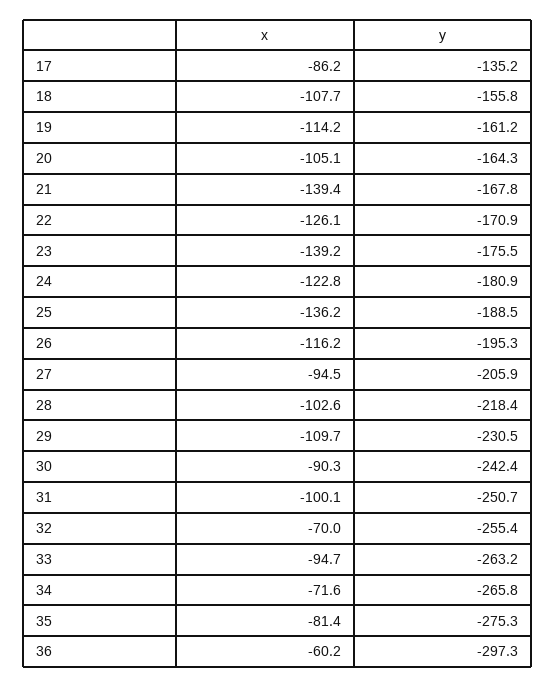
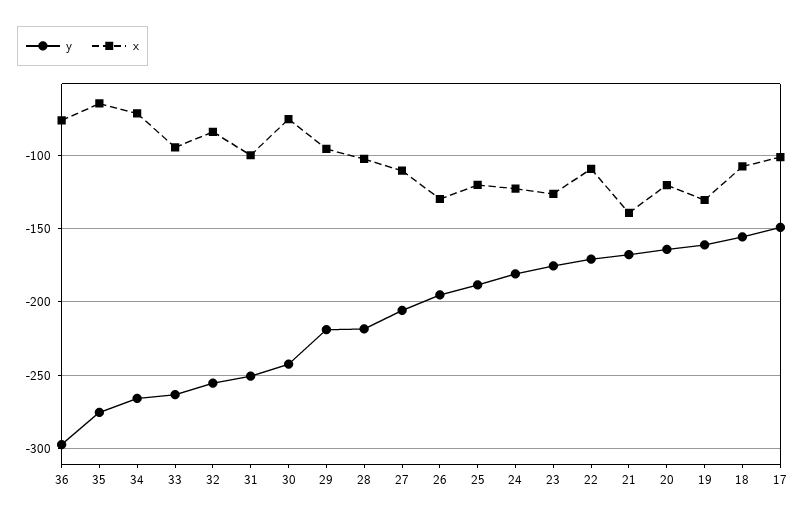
x, 17: -86.2 -> -100
y, 17: -135.2 -> -150
x, 19: -114.2 -> -130
x, 20: -105.1 -> -120
x, 22: -126.1 -> -110
x, 23: -139.2 -> -125
x, 25: -136.2 -> -120
x, 26: -116.2 -> -130
x, 27: -94.5 -> -110
x, 29: -109.7 -> -95
y, 29: -230.5 -> -220
x, 30: -90.3 -> -75
x, 32: -70 -> -85
x, 35: -81.4 -> -65
x, 36: -60.2 -> -75

